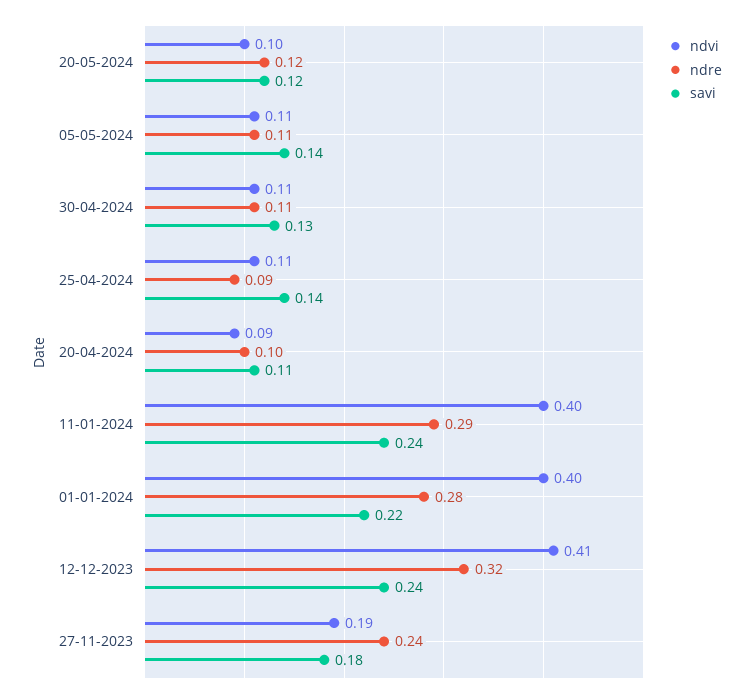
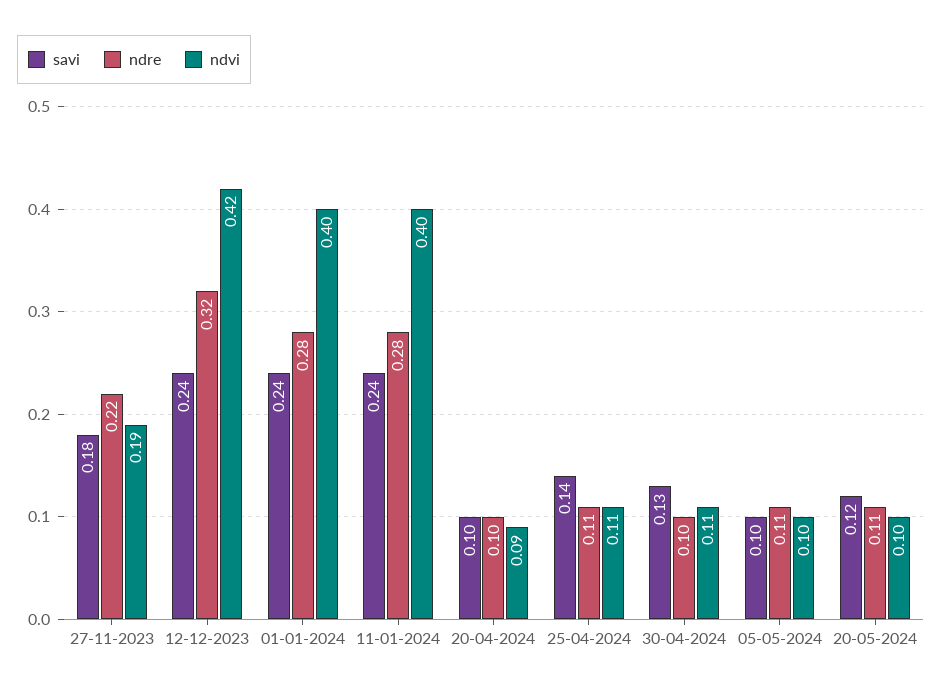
ndre, 20-05-2024: 0.12 -> 0.11
ndvi, 05-05-2024: 0.11 -> 0.1
savi, 05-05-2024: 0.14 -> 0.1
ndre, 30-04-2024: 0.11 -> 0.1
ndre, 25-04-2024: 0.09 -> 0.11
savi, 20-04-2024: 0.11 -> 0.1
ndre, 11-01-2024: 0.29 -> 0.28
savi, 01-01-2024: 0.22 -> 0.24
ndvi, 12-12-2023: 0.41 -> 0.42
ndre, 27-11-2023: 0.24 -> 0.22

